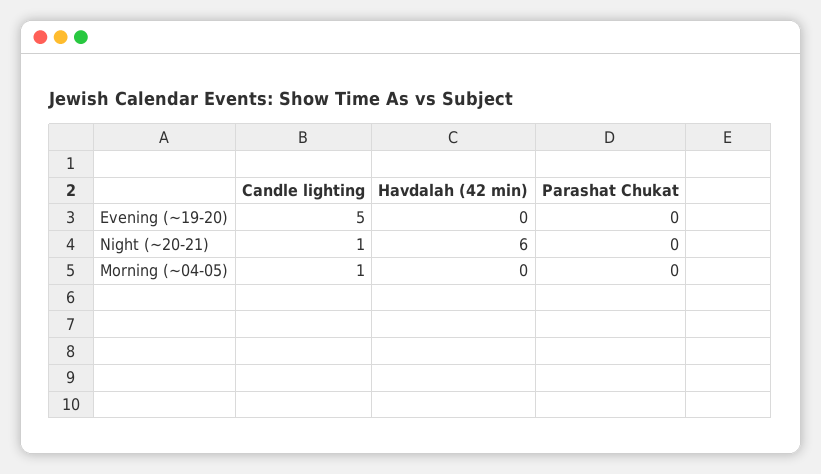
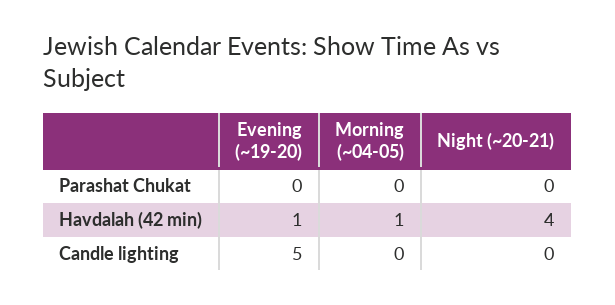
Havdalah (42 min), Evening (~19-20): 0 -> 1
Candle lighting, Night (~20-21): 1 -> 0
Havdalah (42 min), Night (~20-21): 6 -> 4
Candle lighting, Morning (~04-05): 1 -> 0
Havdalah (42 min), Morning (~04-05): 0 -> 1

